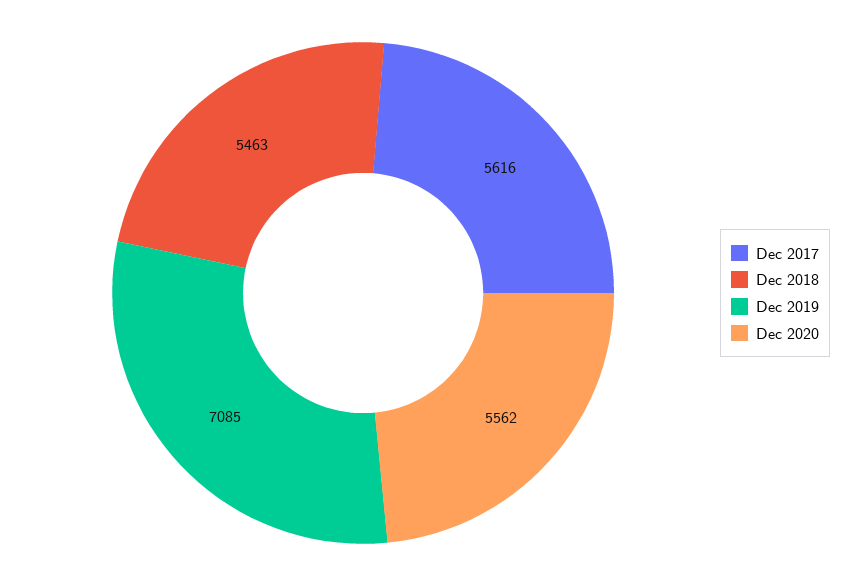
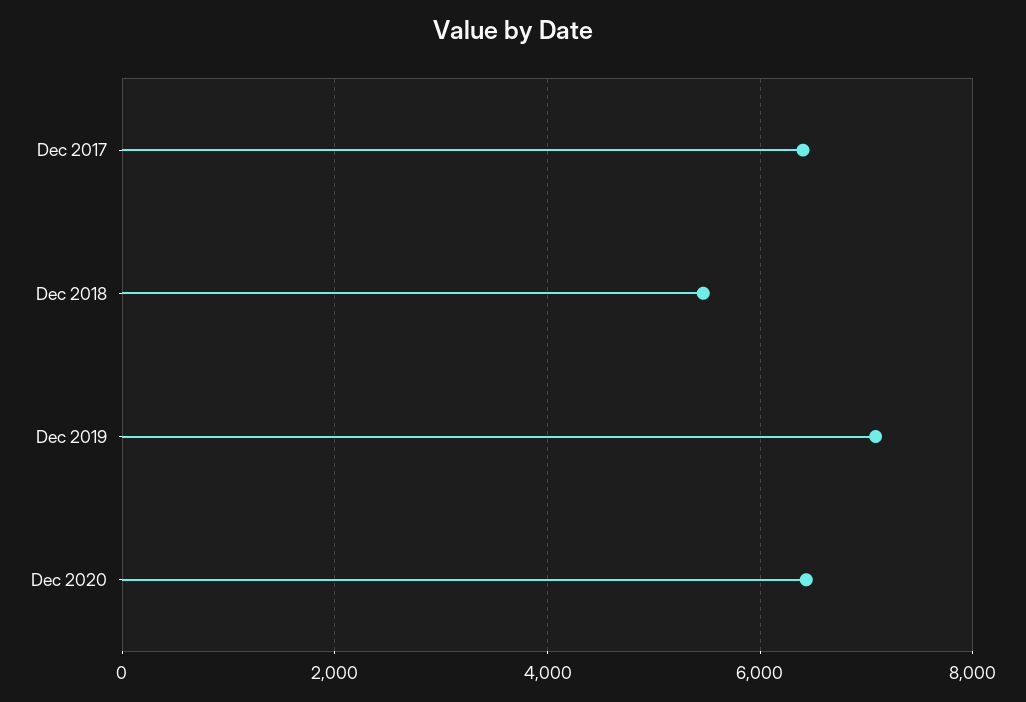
Dec 2017: 5616 -> 6400
Dec 2020: 5562 -> 6400

